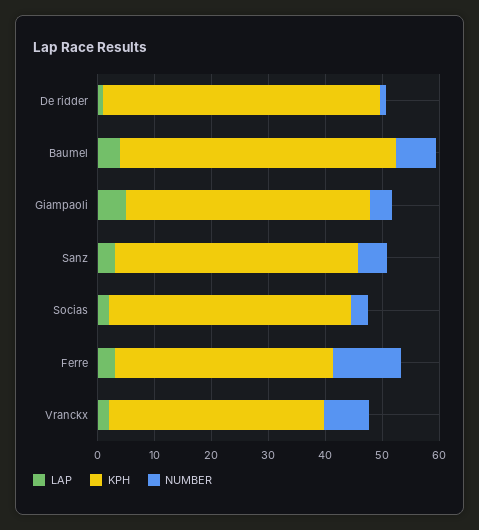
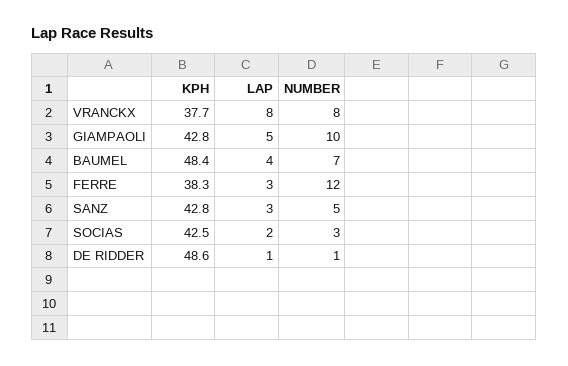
NUMBER, Giampaoli: 4 -> 10
LAP, Vranckx: 2 -> 8

